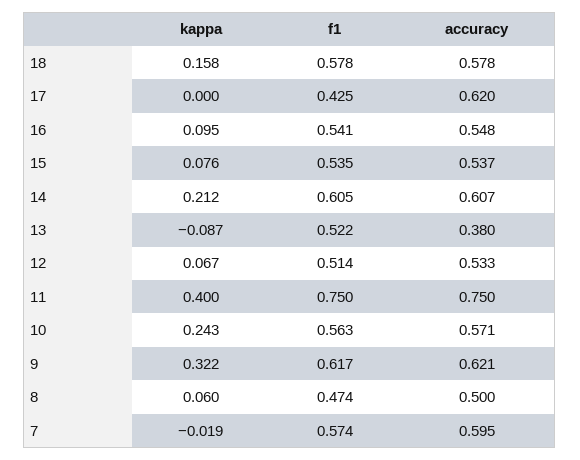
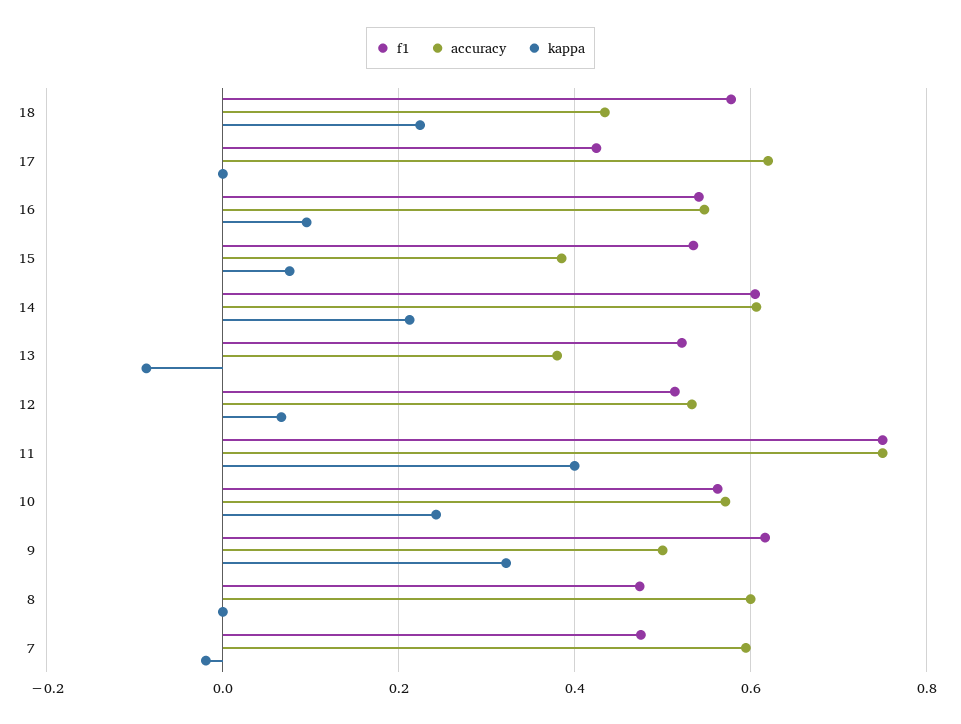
kappa, 18: 0.158 -> 0.22
accuracy, 18: 0.578 -> 0.44
accuracy, 15: 0.537 -> 0.38
accuracy, 9: 0.621 -> 0.5
kappa, 8: 0.06 -> 0
accuracy, 8: 0.5 -> 0.6
f1, 7: 0.574 -> 0.48

